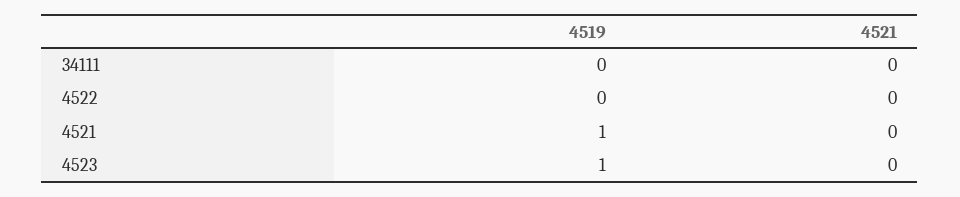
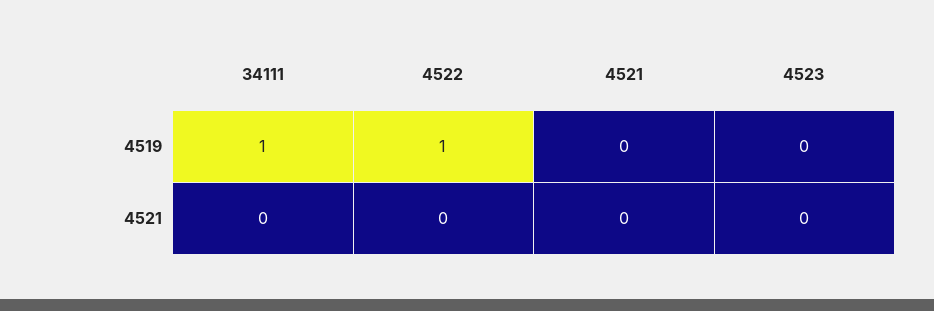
4519, 34111: 0 -> 1
4519, 4522: 0 -> 1
4519, 4521: 1 -> 0
4519, 4523: 1 -> 0

